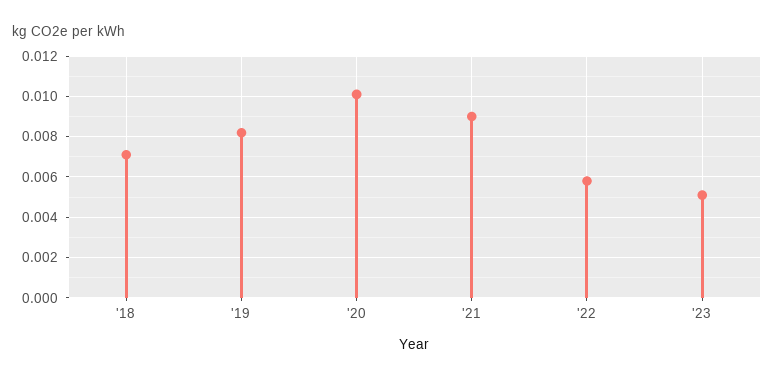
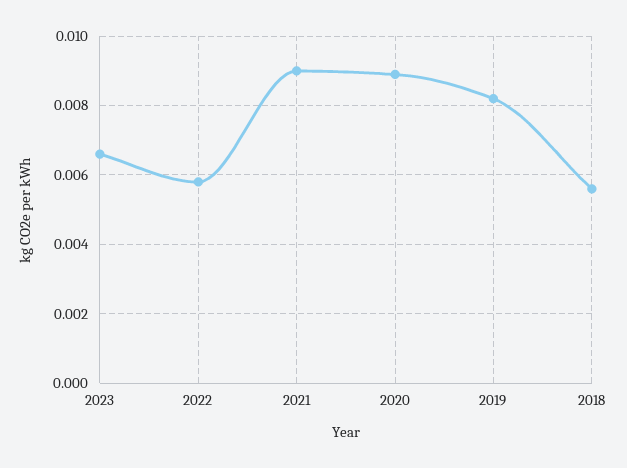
'18: 0.007 -> 0.0055
'20: 0.01 -> 0.009
'23: 0.005 -> 0.0065

